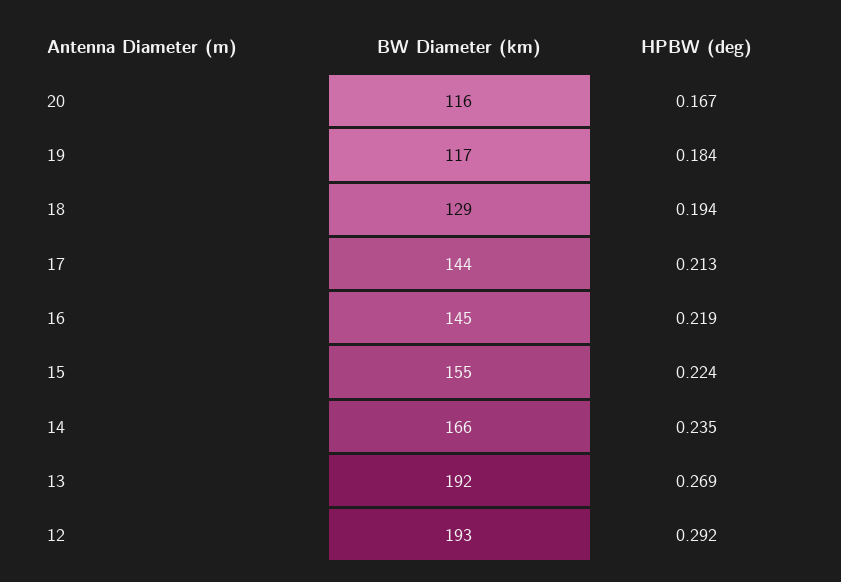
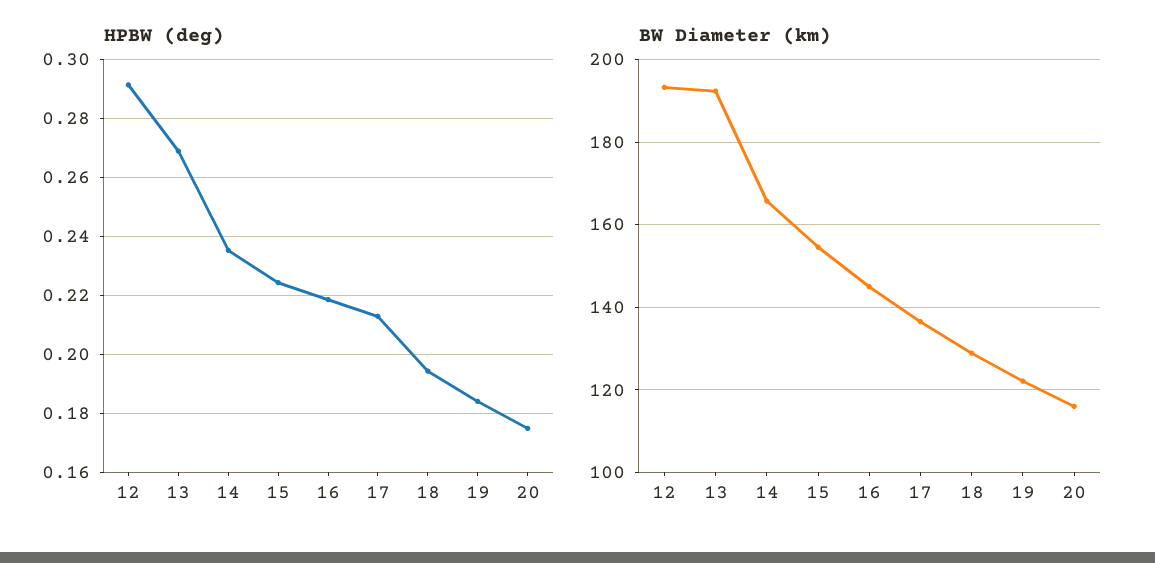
HPBW (deg), 20: 0.167 -> 0.175
BW Diameter (km), 19: 117 -> 122
BW Diameter (km), 17: 144 -> 136

